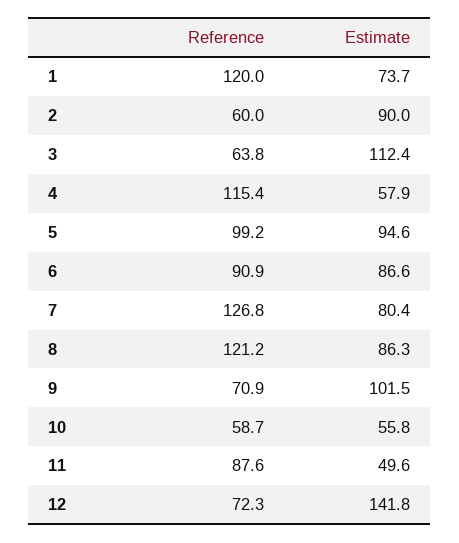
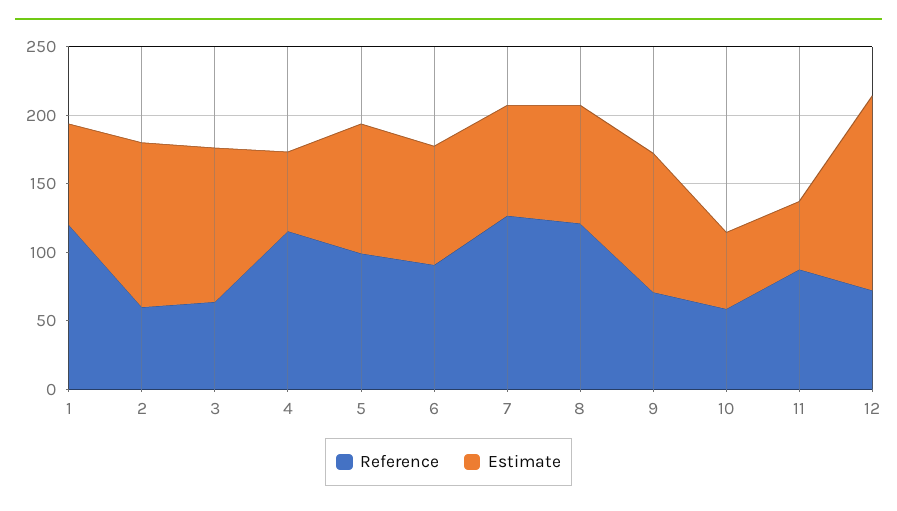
Estimate, 2: 90 -> 120

